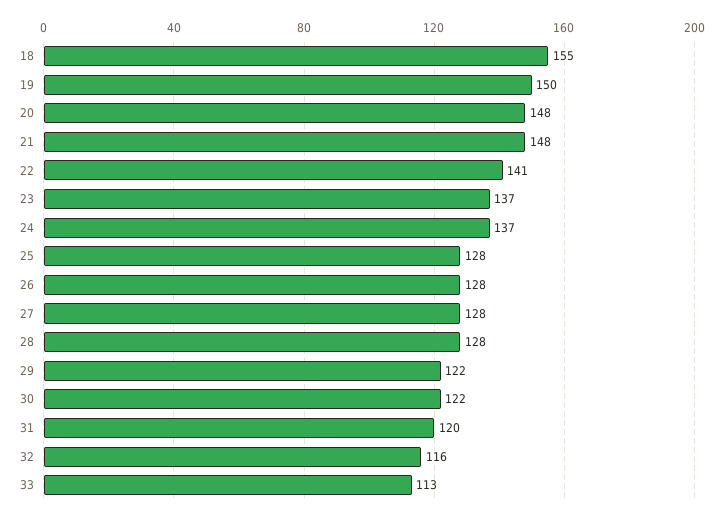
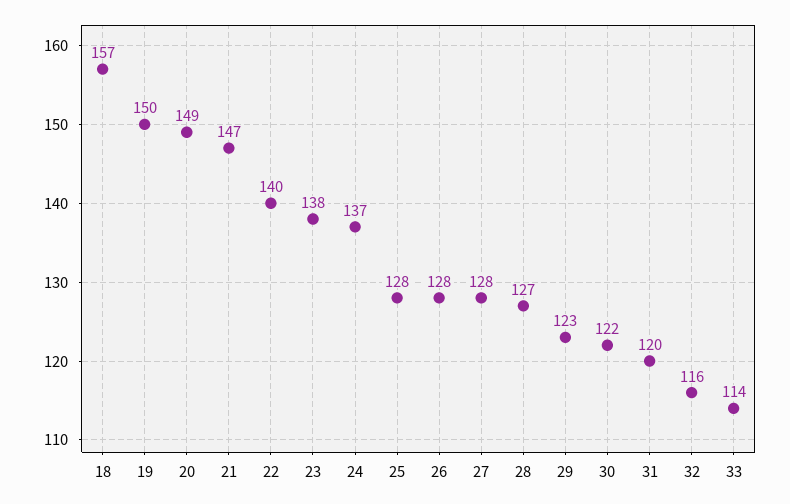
18: 155 -> 157
20: 148 -> 149
21: 148 -> 147
22: 141 -> 140
23: 137 -> 138
28: 128 -> 127
29: 122 -> 123
33: 113 -> 114

